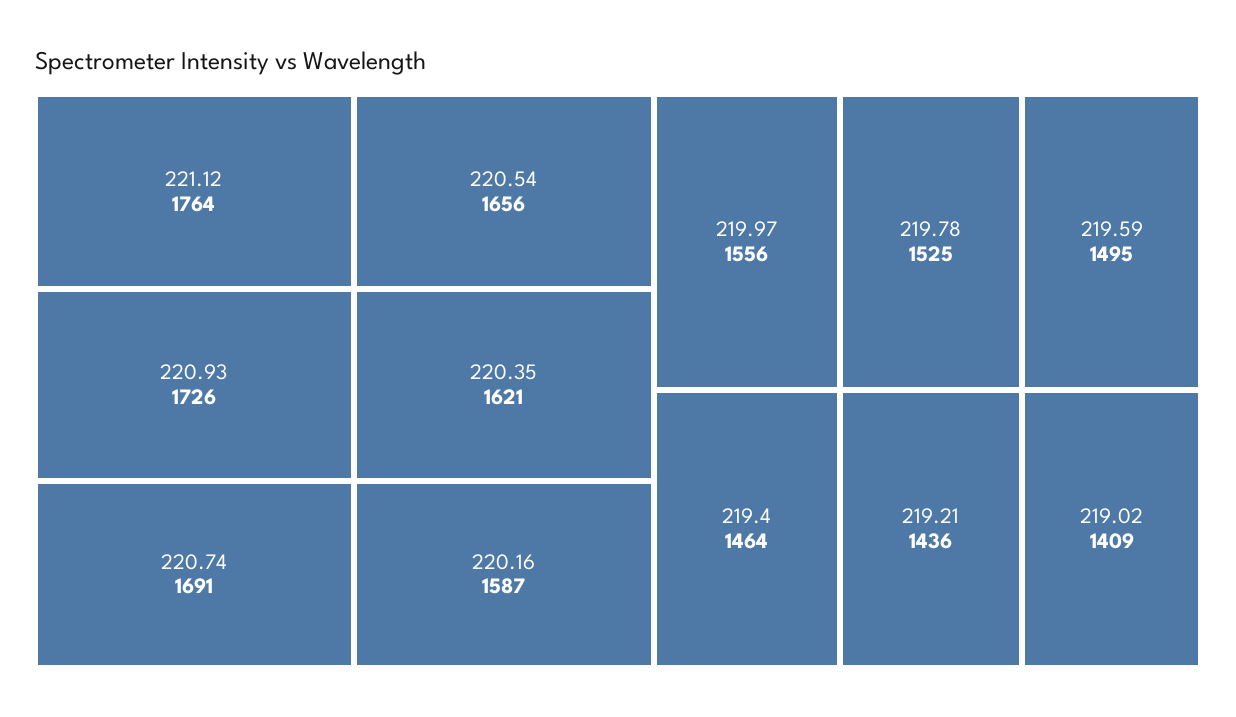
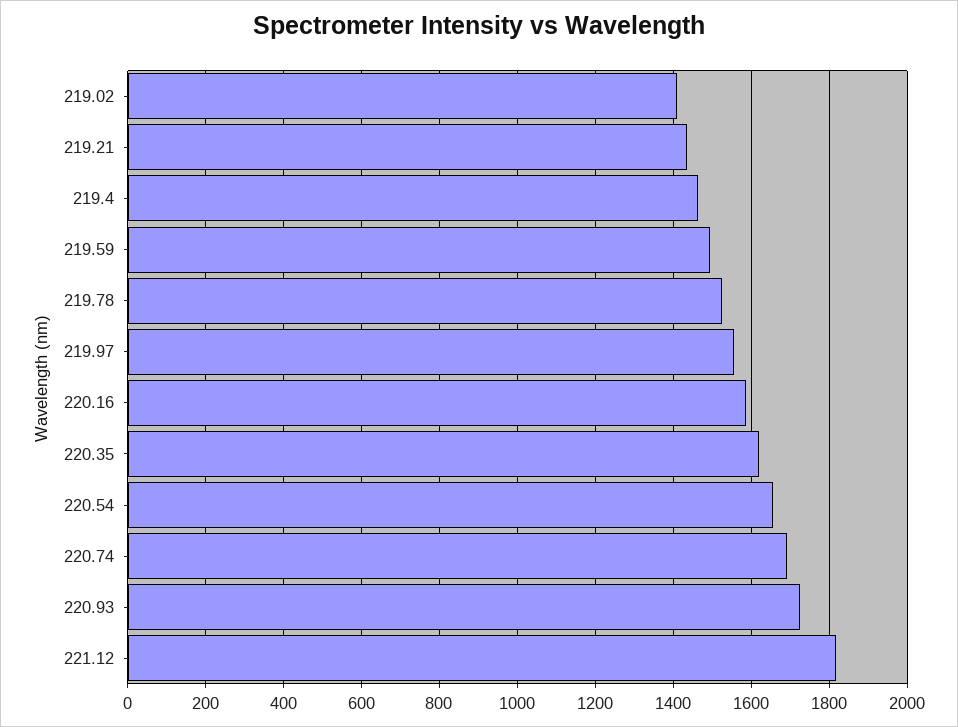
221.12: 1764 -> 1820

